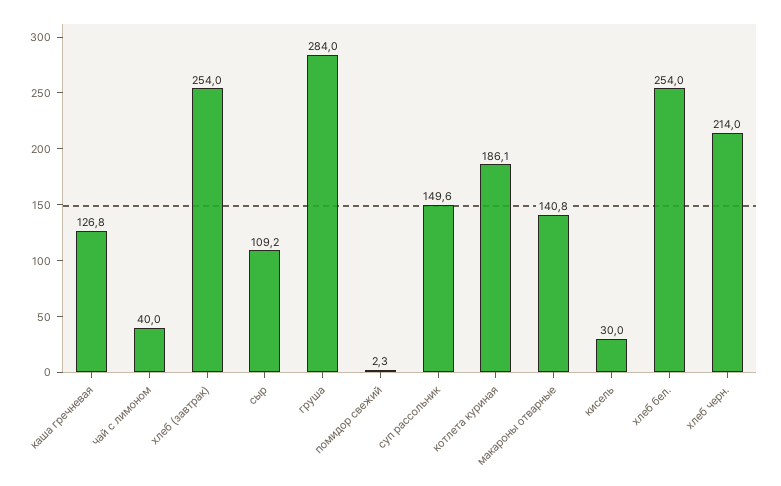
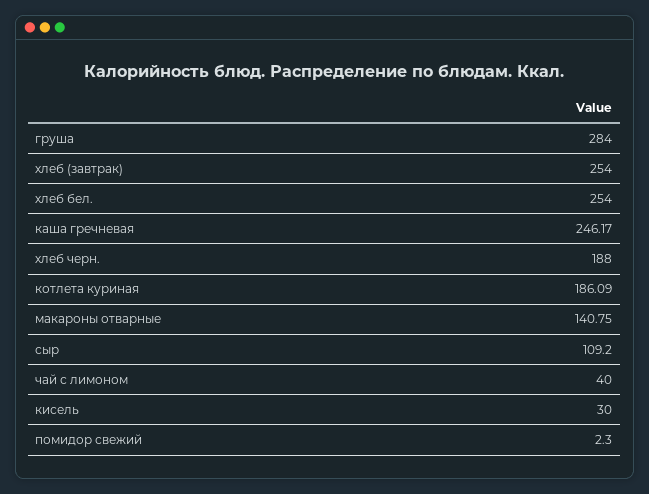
каша гречневая: 126.8 -> 246.17
суп рассольник: 149.6 -> none
хлеб черн.: 214 -> 188

